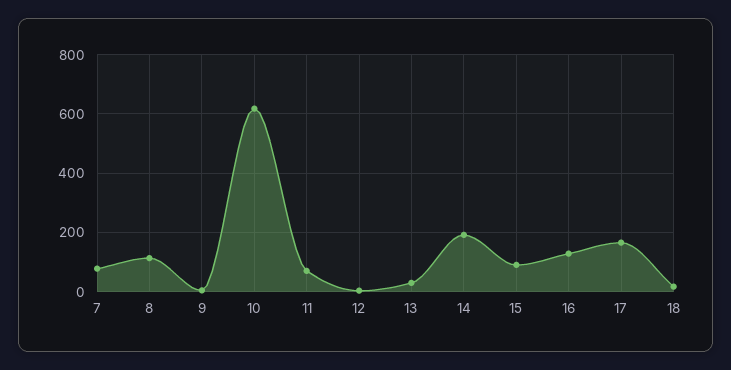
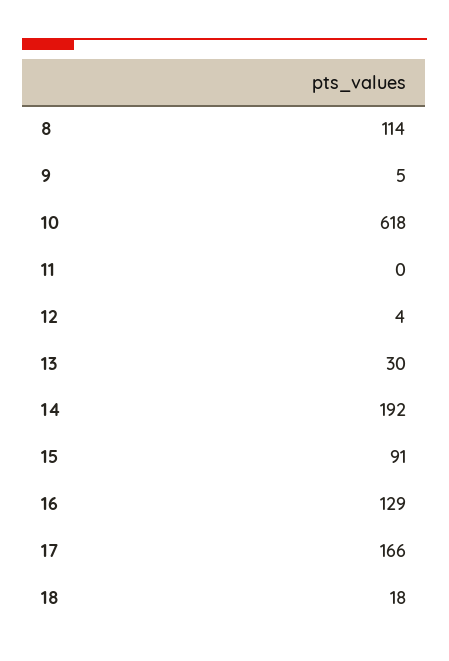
7: 75 -> none
11: 75 -> 0

